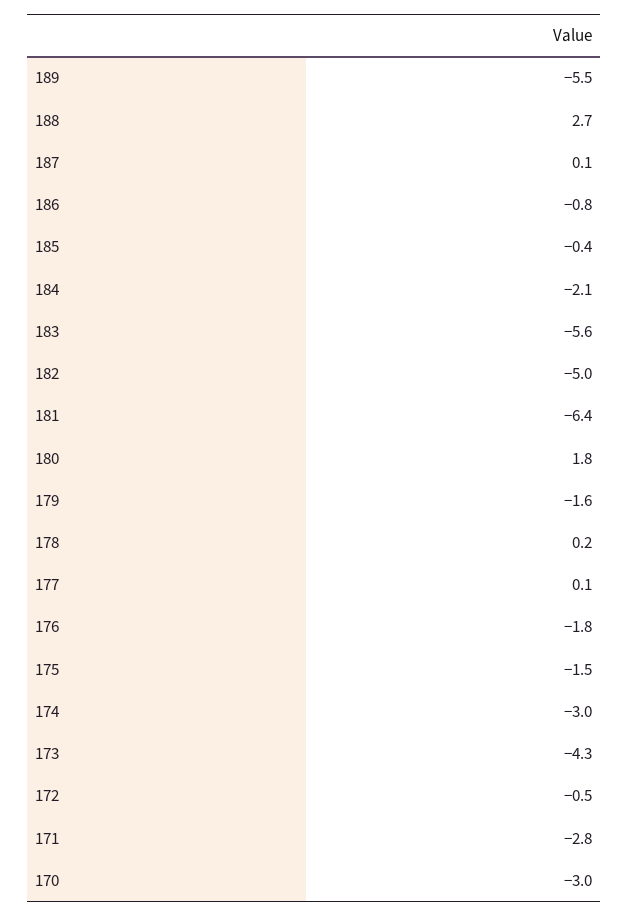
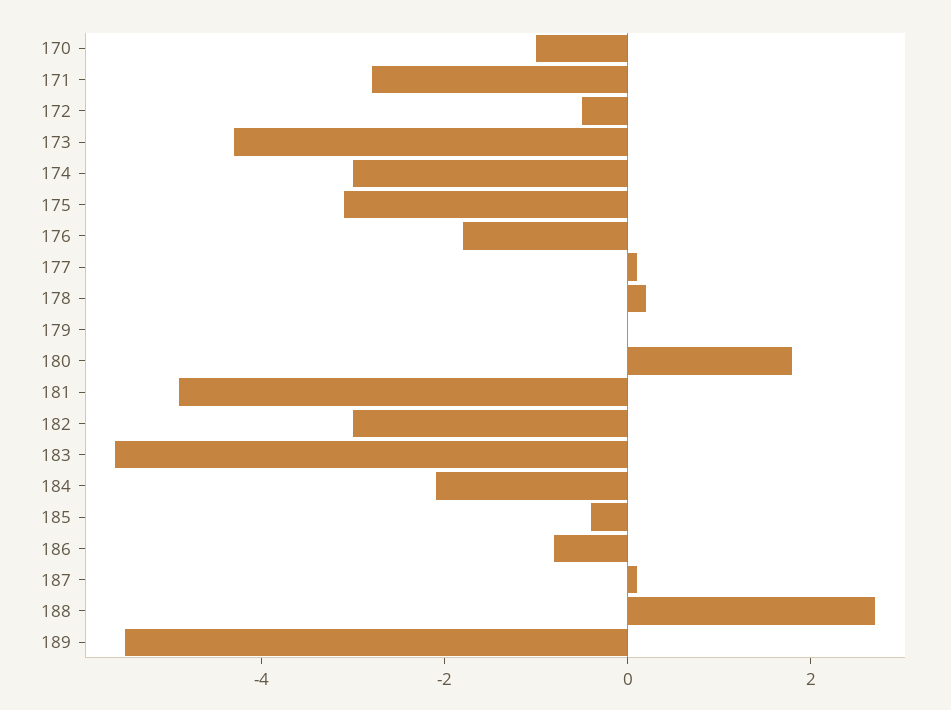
182: -5 -> -3
181: -6.4 -> -5
179: -1.6 -> 0
175: -1.5 -> -3
170: -3 -> -1

